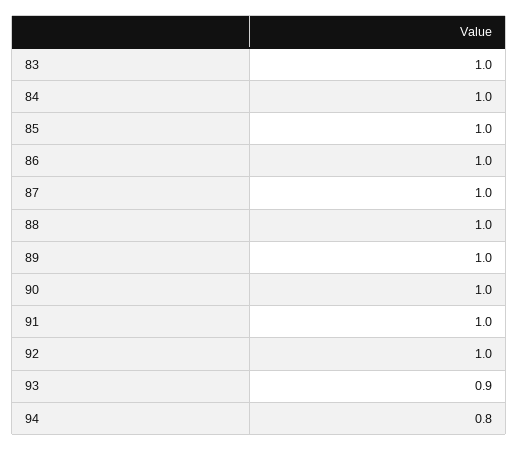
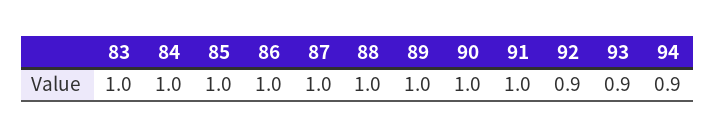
92: 1 -> 0.9
94: 0.8 -> 0.9

